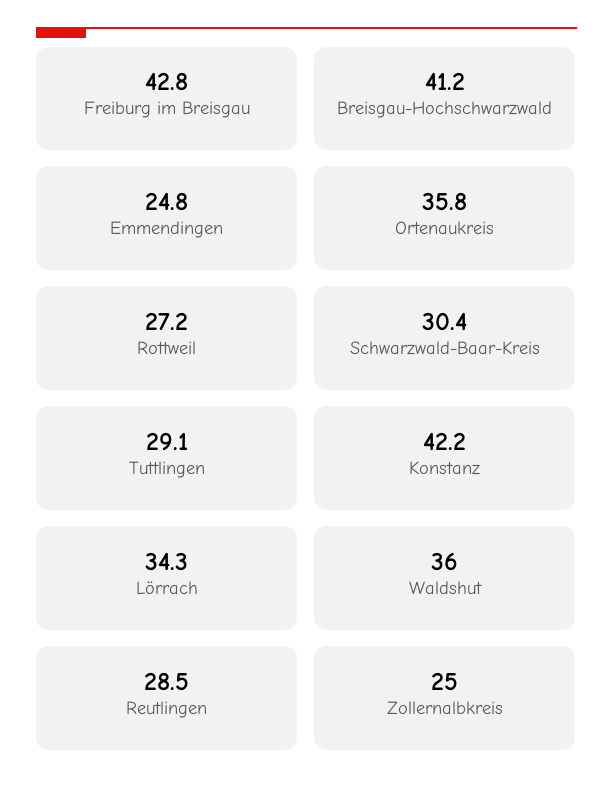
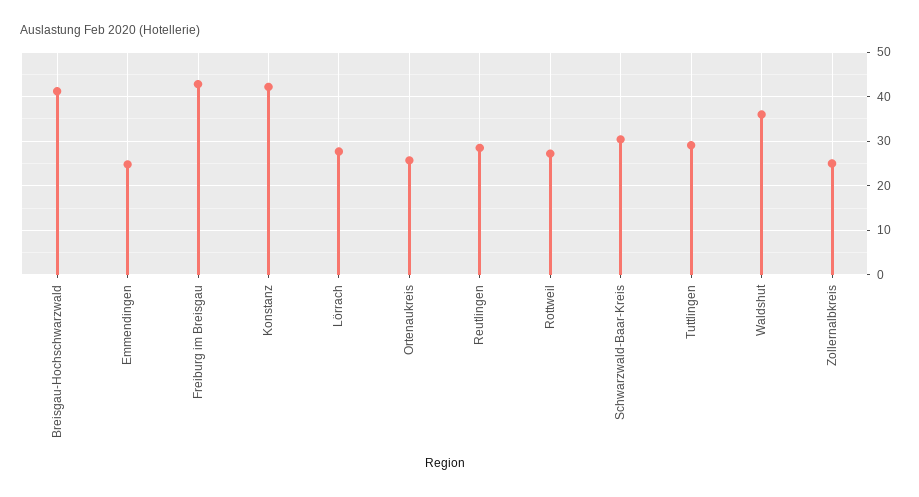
Ortenaukreis: 35.8 -> 26
Lörrach: 34.3 -> 28

